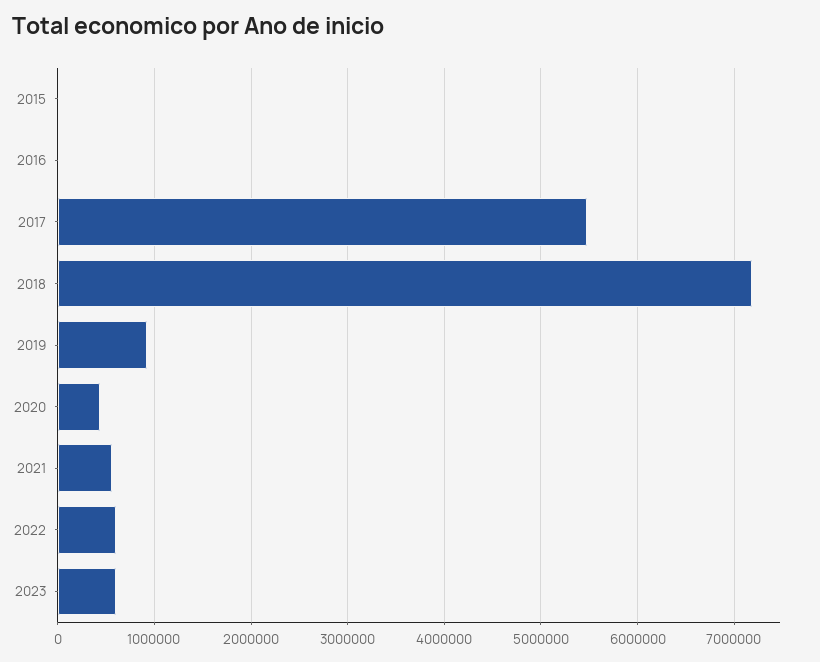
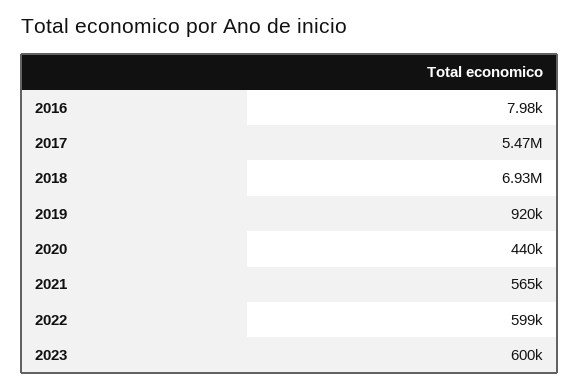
2015: 0 -> none
2018: 7200000 -> 6930000

